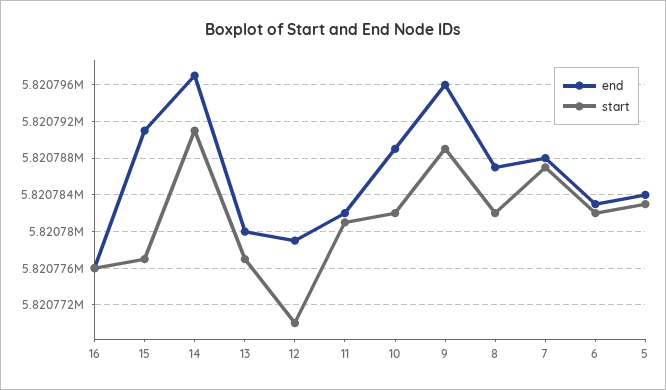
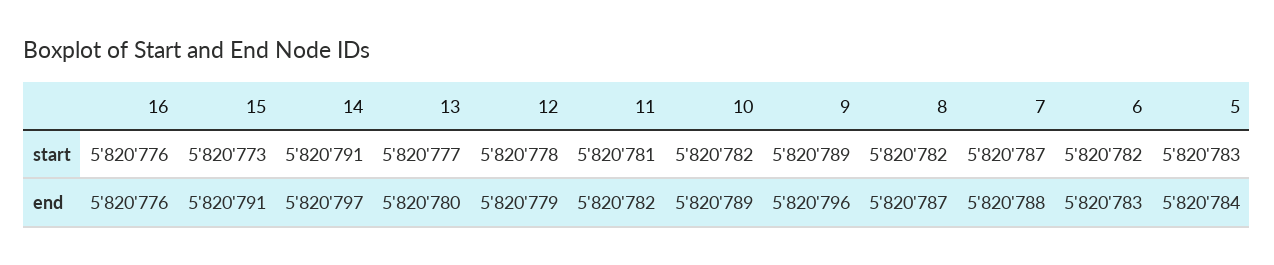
start, 15: 5820777 -> 5820773
start, 12: 5820770 -> 5820778

